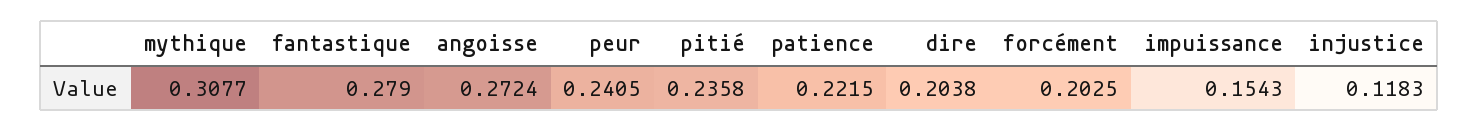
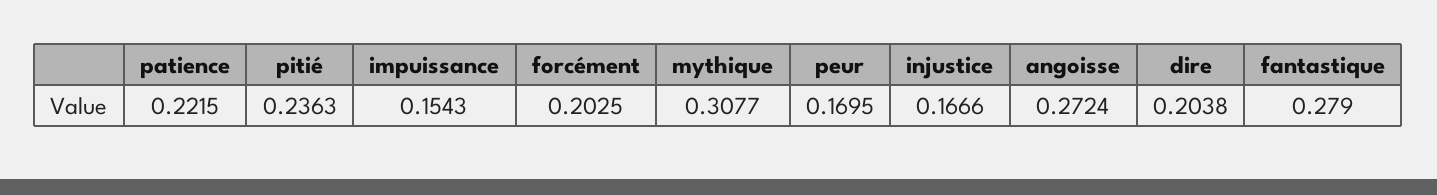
peur: 0.2405 -> 0.1695
pitié: 0.2358 -> 0.2363
injustice: 0.1183 -> 0.1666

